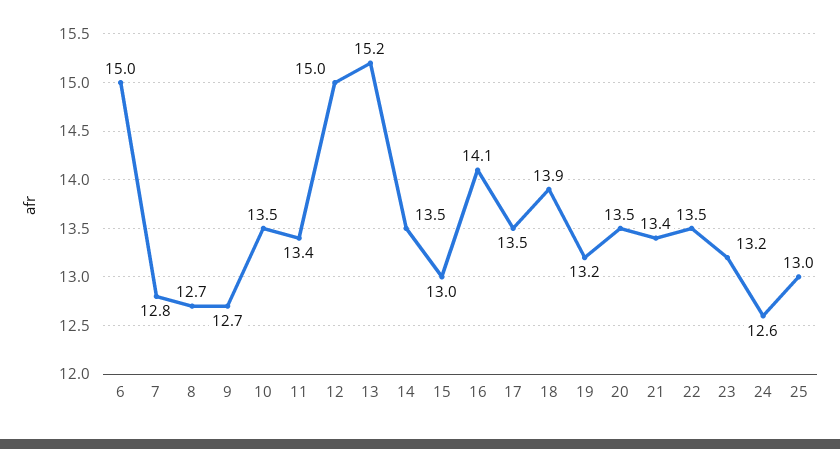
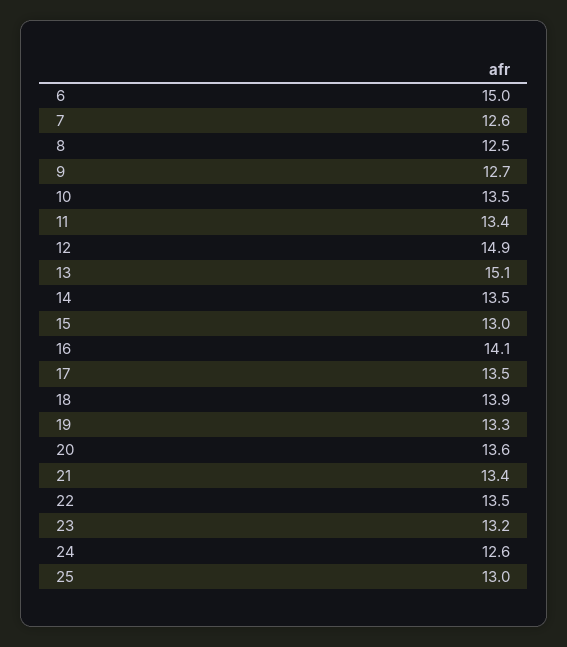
7: 12.8 -> 12.6
8: 12.7 -> 12.5
12: 15 -> 14.9
13: 15.2 -> 15.1
19: 13.2 -> 13.3
20: 13.5 -> 13.6

